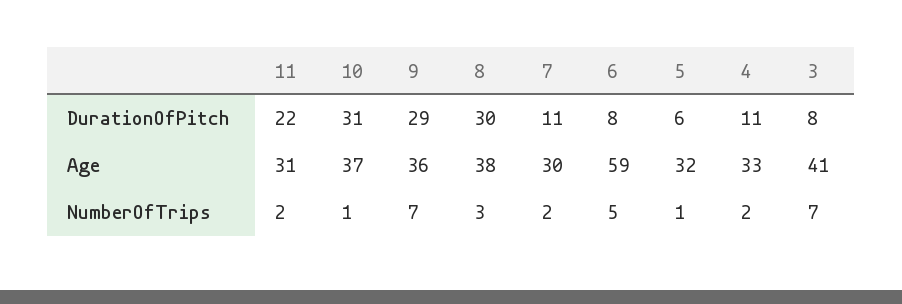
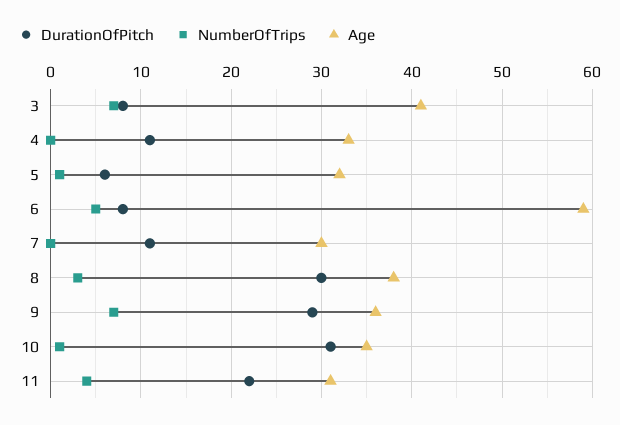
Age, 10: 37 -> 35
NumberOfTrips, 11: 2 -> 4
NumberOfTrips, 7: 2 -> 0
NumberOfTrips, 4: 2 -> 0

